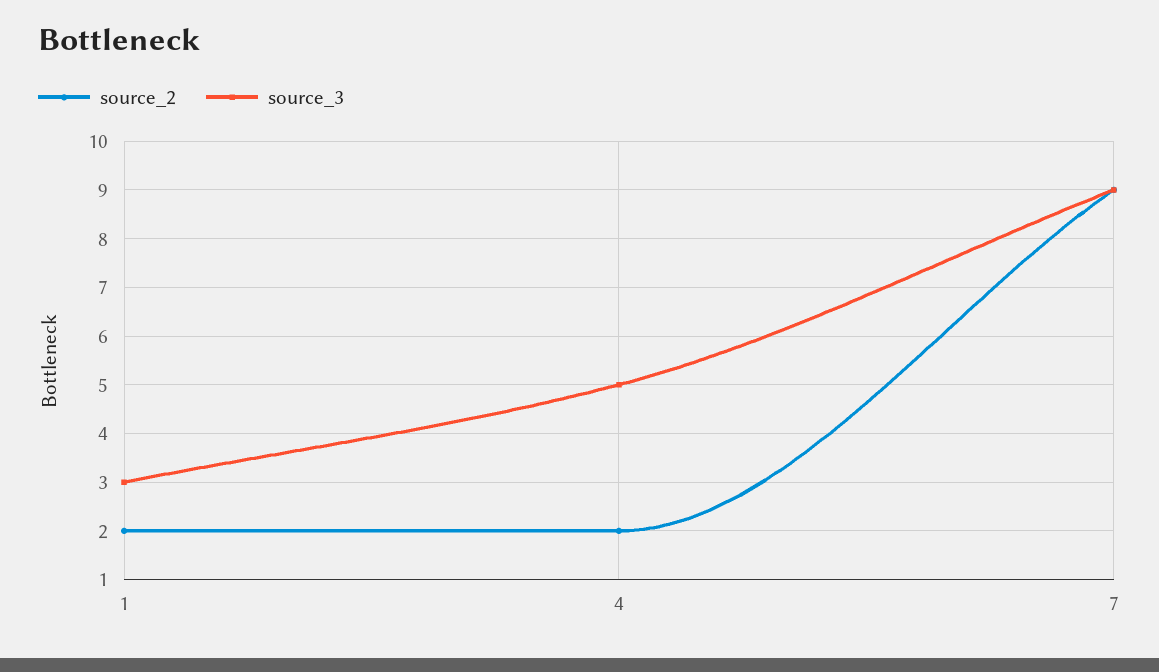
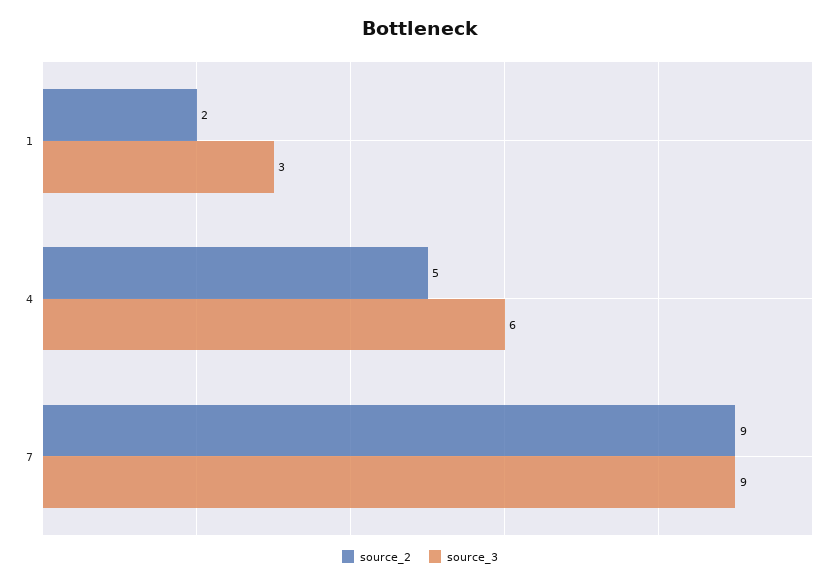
source_2, 4: 2 -> 5
source_3, 4: 5 -> 6

